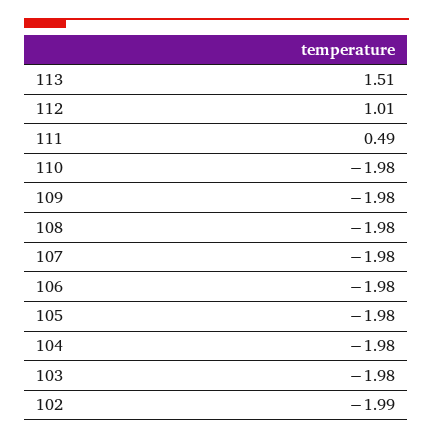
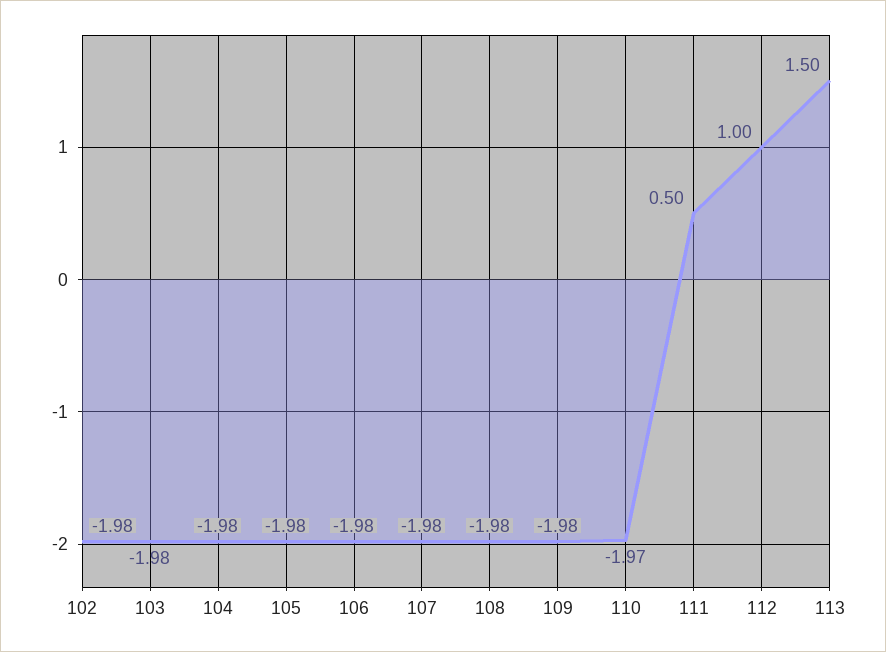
113: 1.51 -> 1.5
112: 1.01 -> 1
111: 0.49 -> 0.5
110: -1.98 -> -1.97
102: -1.99 -> -1.98

